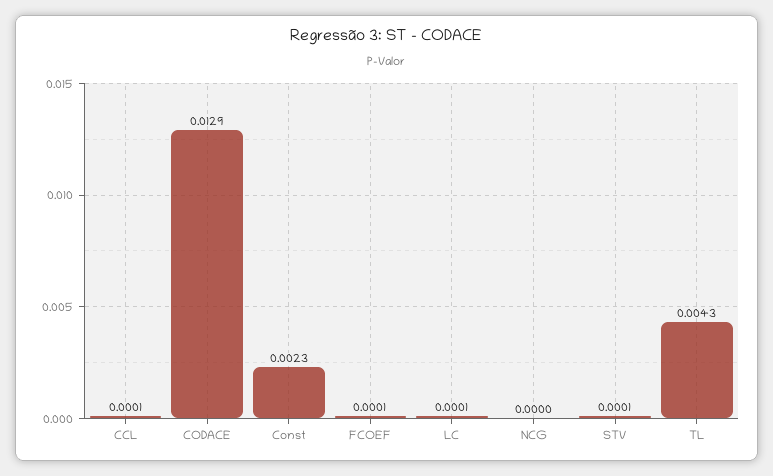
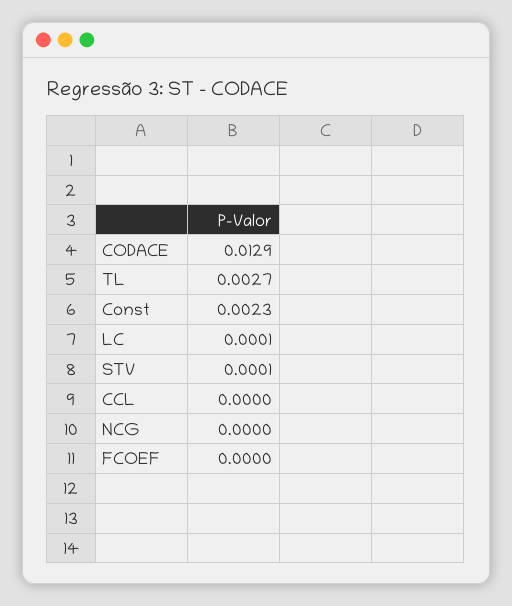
CCL: 0.0001 -> 0
FCOEF: 0.0001 -> 0
TL: 0.0043 -> 0.0027

